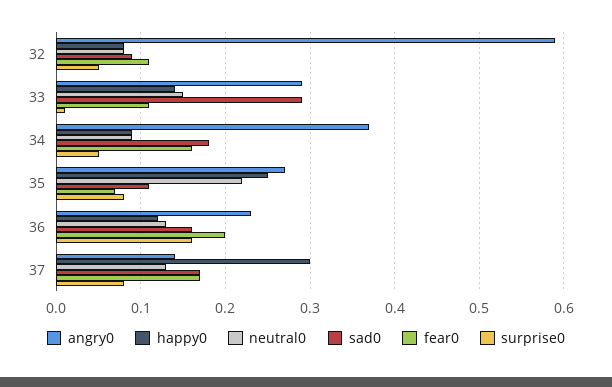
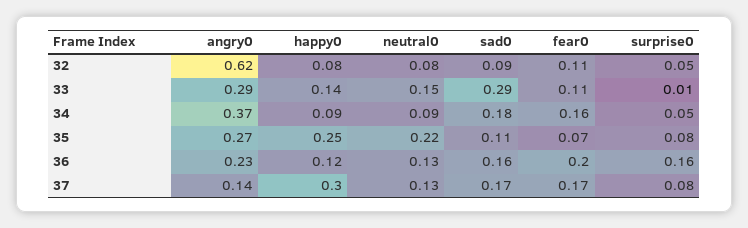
angry0, 32: 0.59 -> 0.62

